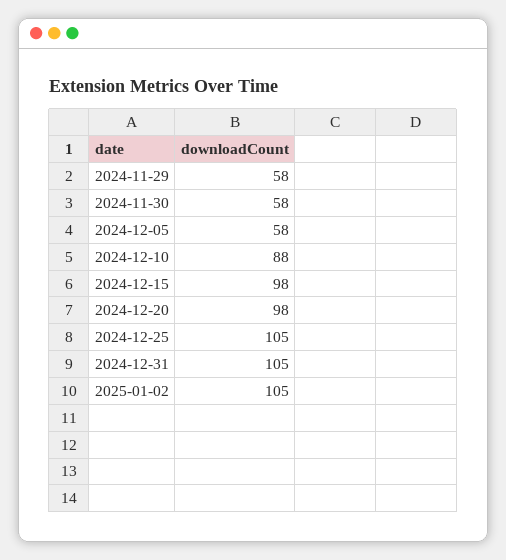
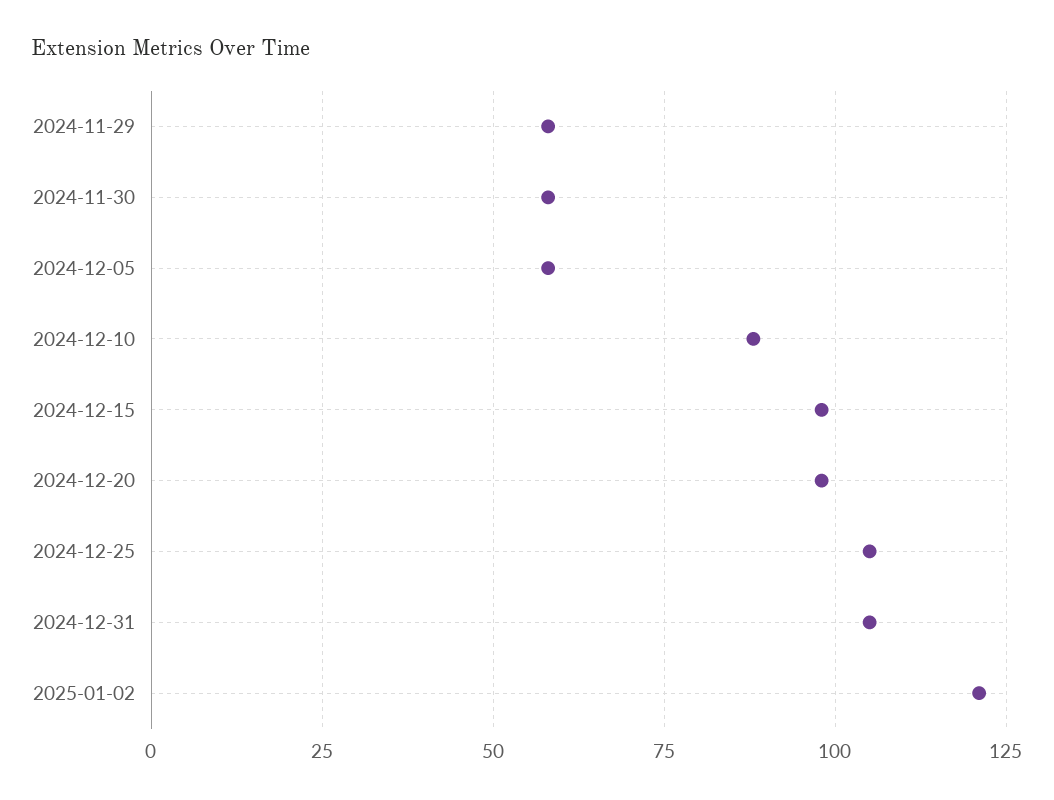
2025-01-02: 105 -> 120

